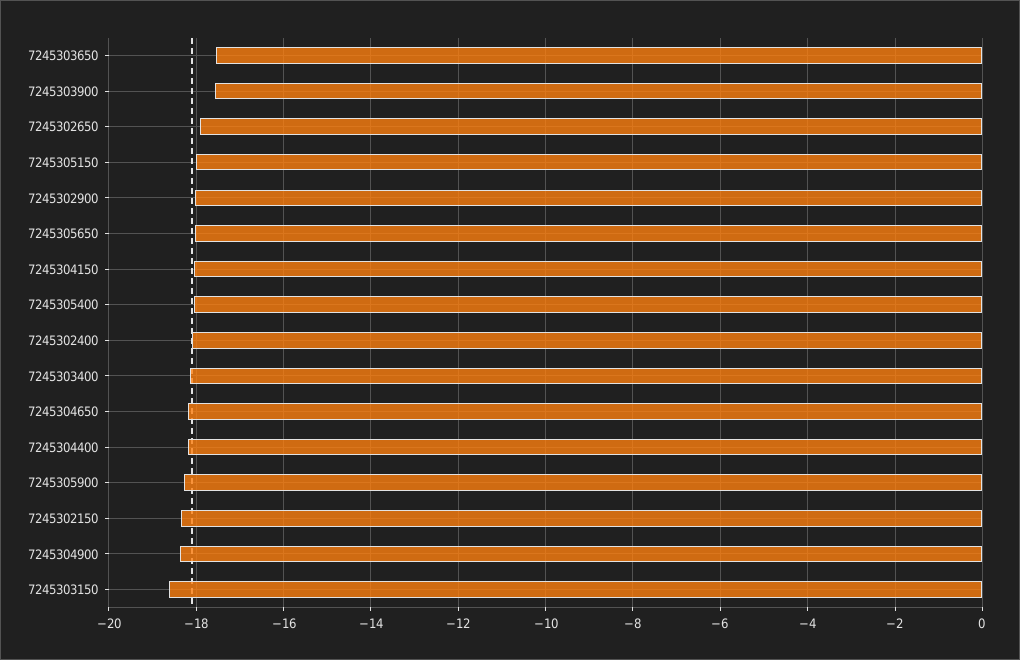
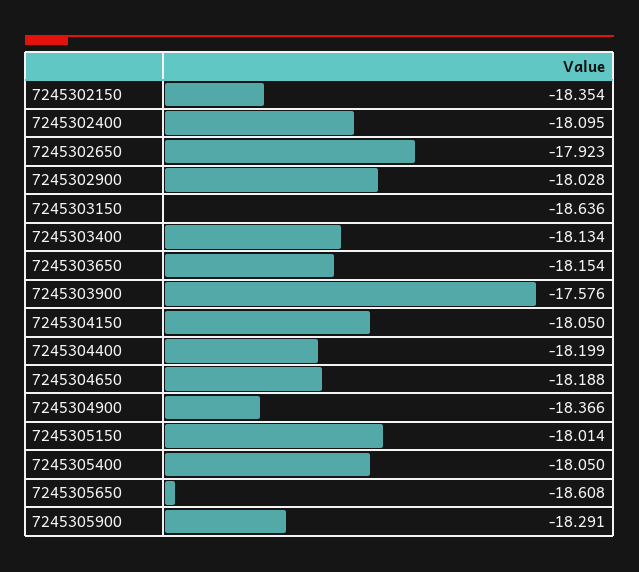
7245303650: -17.6 -> -18.154
7245305650: -18 -> -18.608

